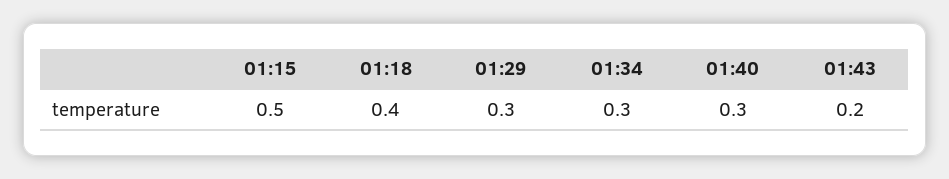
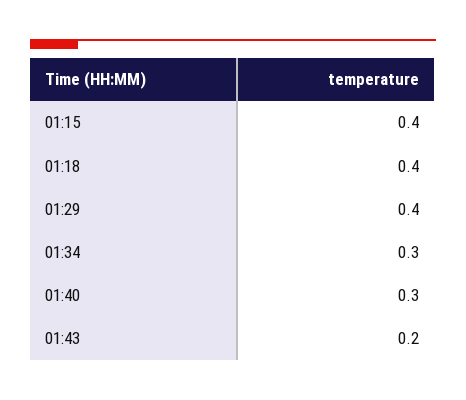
01:15: 0.5 -> 0.4
01:29: 0.3 -> 0.4

